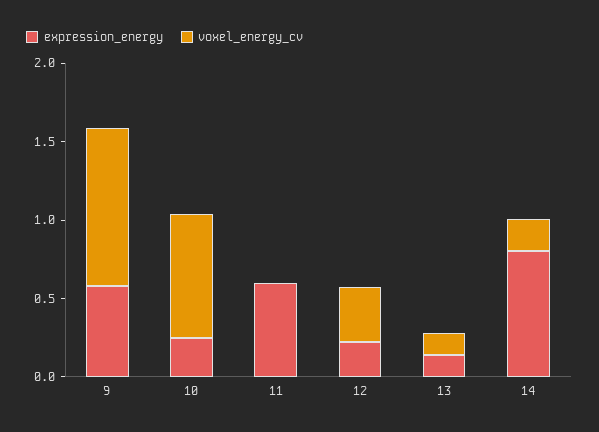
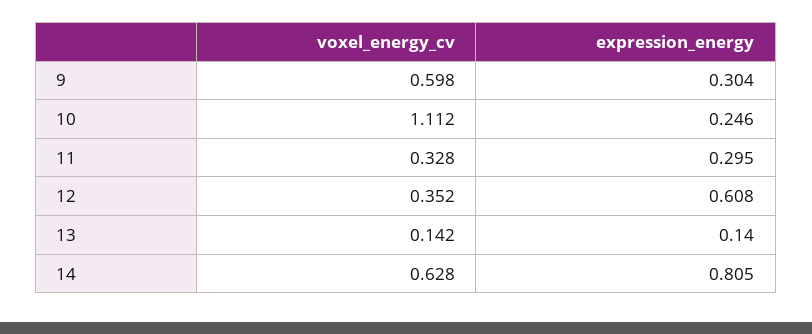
expression_energy, 9: 0.6 -> 0.304
voxel_energy_cv, 9: 1 -> 0.598
voxel_energy_cv, 10: 0.8 -> 1.112
expression_energy, 11: 0.6 -> 0.295
voxel_energy_cv, 11: 0 -> 0.328
expression_energy, 12: 0.2 -> 0.608
voxel_energy_cv, 14: 0.2 -> 0.628

